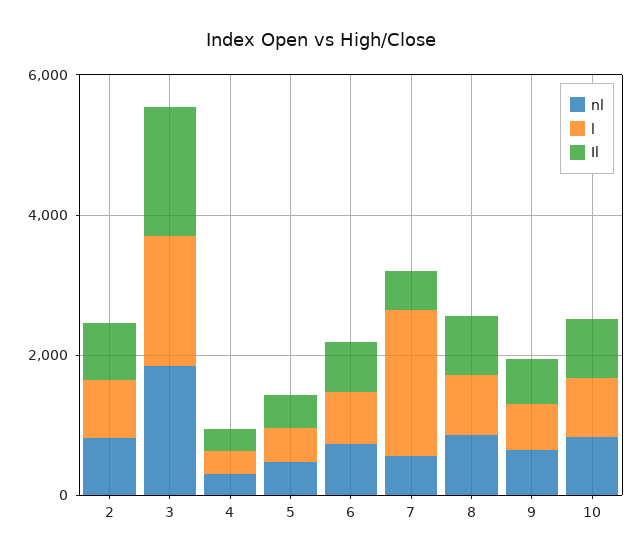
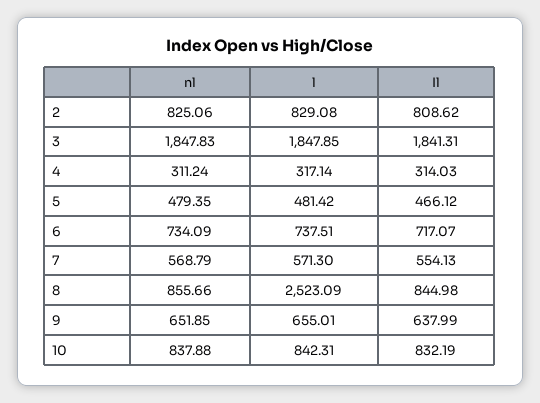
l, 7: 2000 -> 571.3
l, 8: 1000 -> 2523.09

